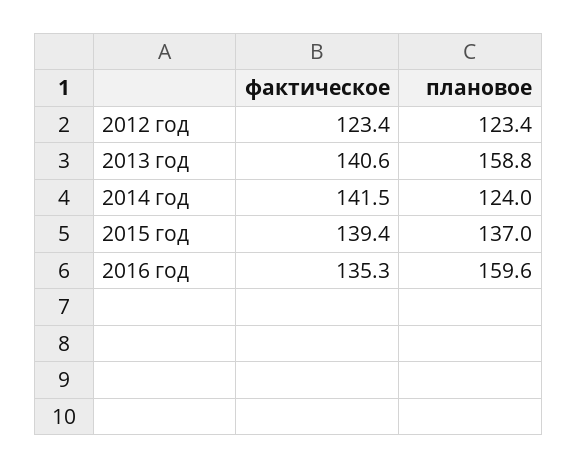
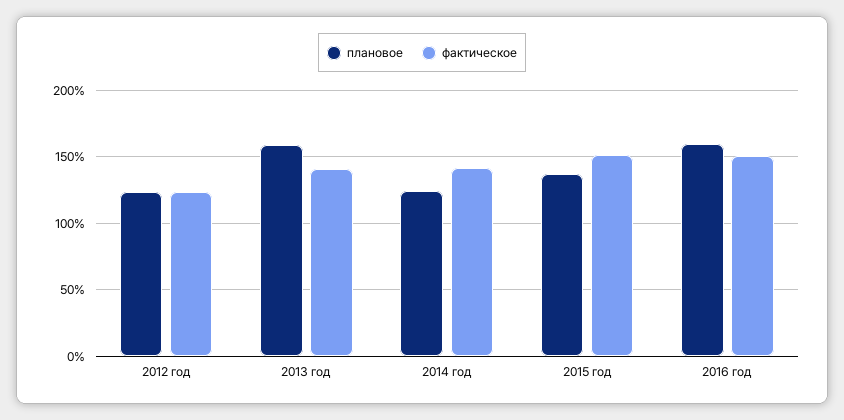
фактическое, 2015 год: 139.4 -> 150
фактическое, 2016 год: 135.3 -> 150

